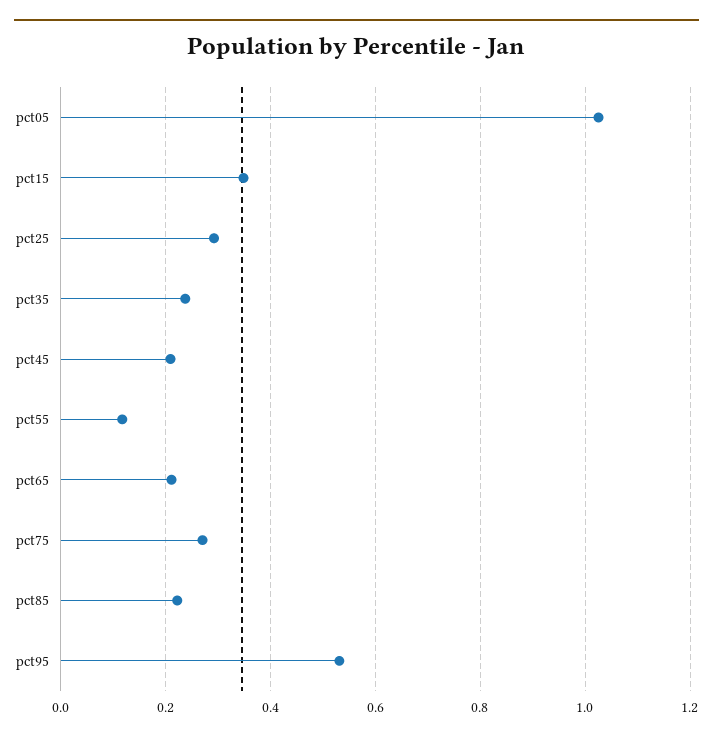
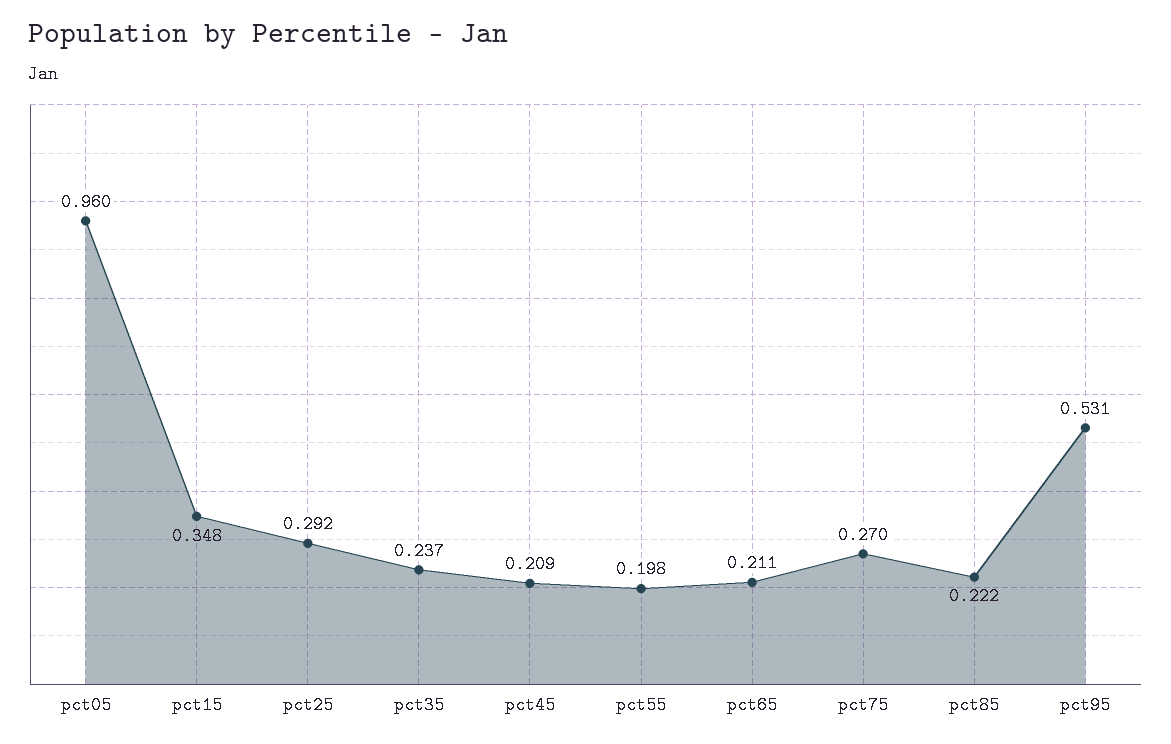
pct05: 1.02 -> 0.96
pct55: 0.12 -> 0.198

